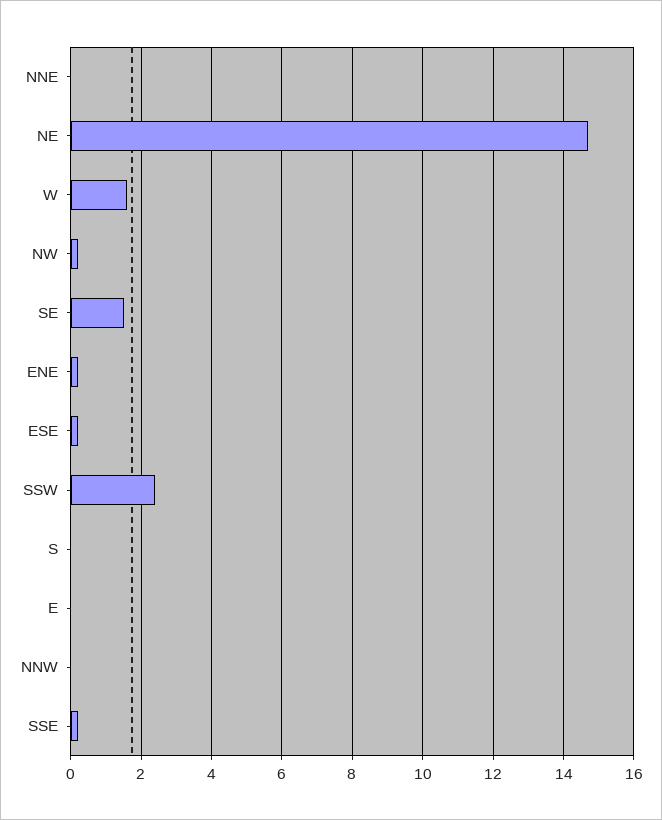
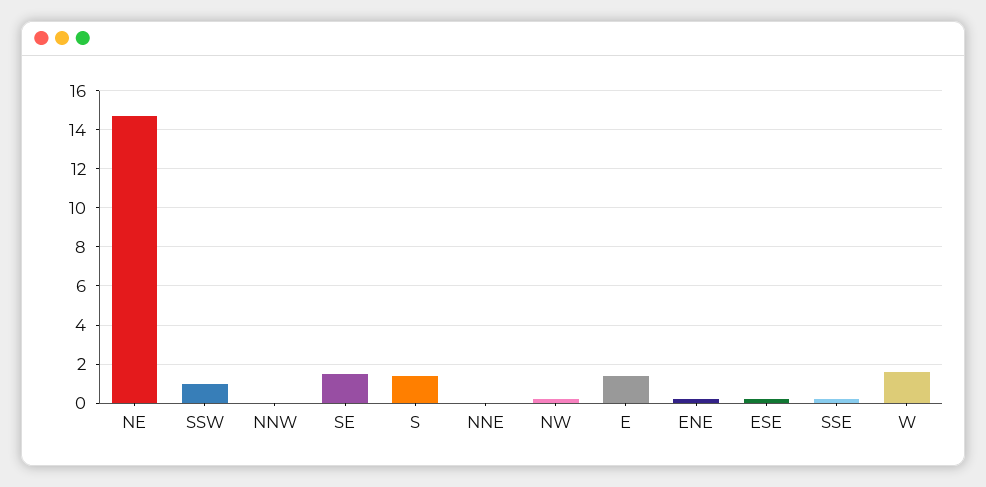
SSW: 2.5 -> 1
S: 0 -> 1.5
E: 0 -> 1.5

